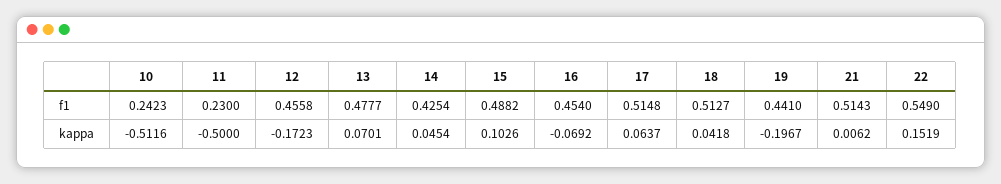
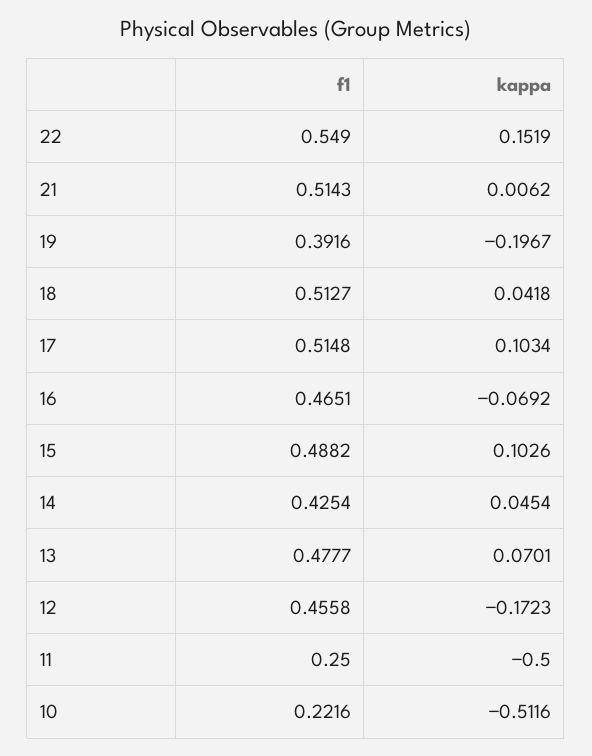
10, f1: 0.2423 -> 0.2216
11, f1: 0.23 -> 0.25
16, f1: 0.454 -> 0.4651
19, f1: 0.441 -> 0.3916
17, kappa: 0.0637 -> 0.1034

